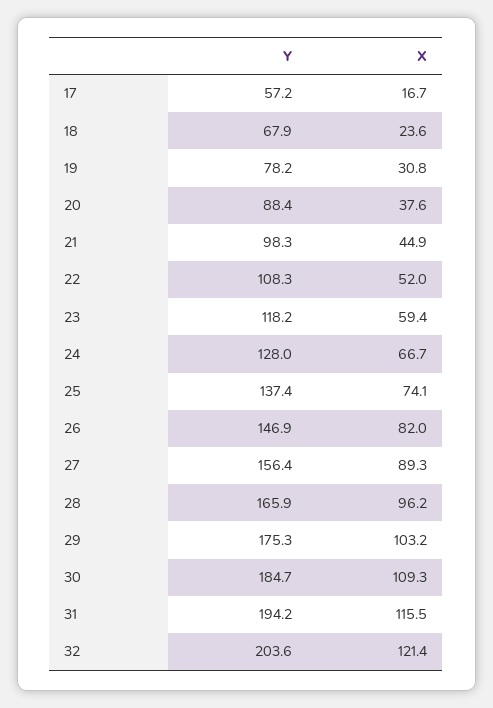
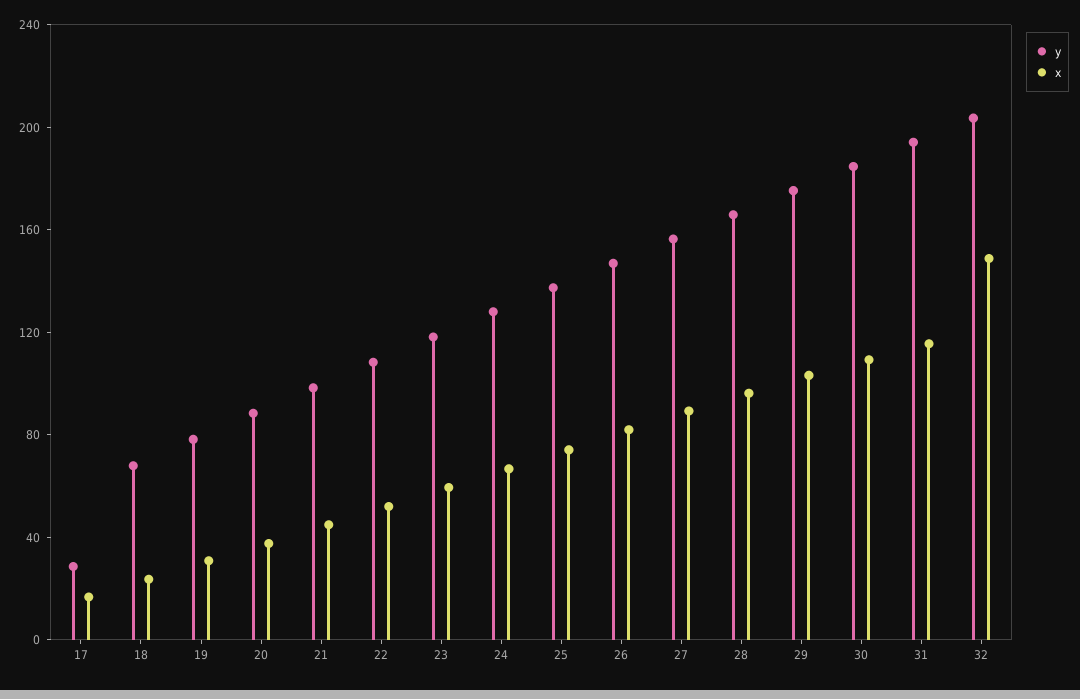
Y, 17: 57.2 -> 30
X, 32: 121.4 -> 150

